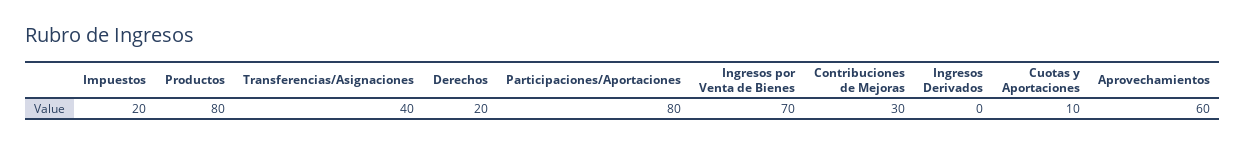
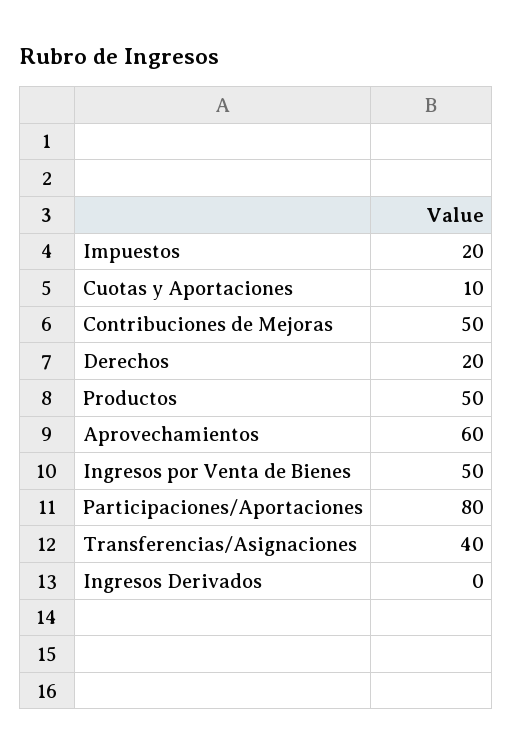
Productos: 80 -> 50
Ingresos por Venta de Bienes: 70 -> 50
Contribuciones de Mejoras: 30 -> 50

